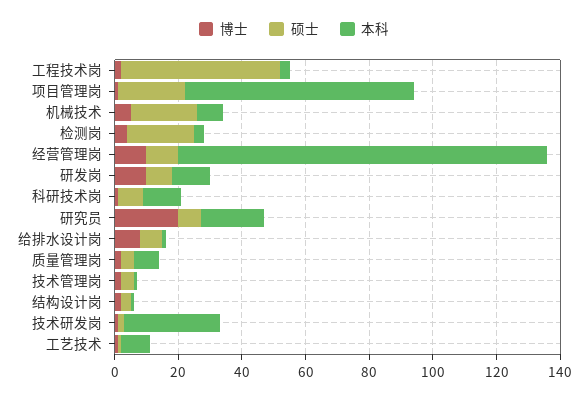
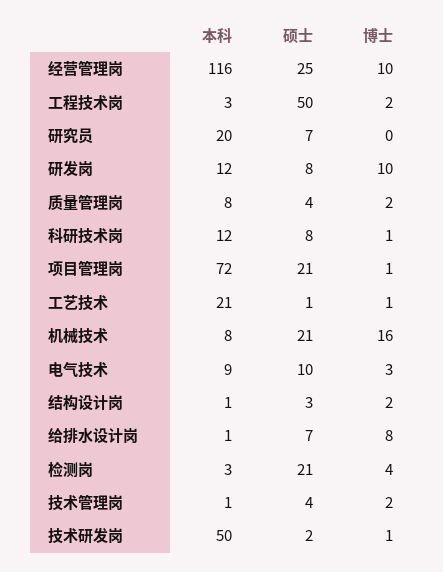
博士, 机械技术: 5 -> 16
硕士, 经营管理岗: 10 -> 25
博士, 研究员: 20 -> 0
本科, 技术研发岗: 30 -> 50
本科, 工艺技术: 10 -> 21
本科, 电气技术: none -> 9
硕士, 电气技术: none -> 10
博士, 电气技术: none -> 3

